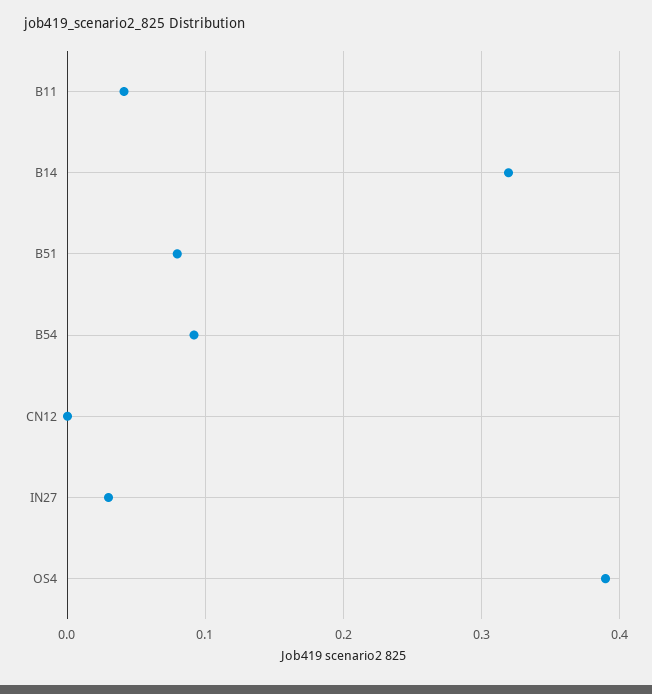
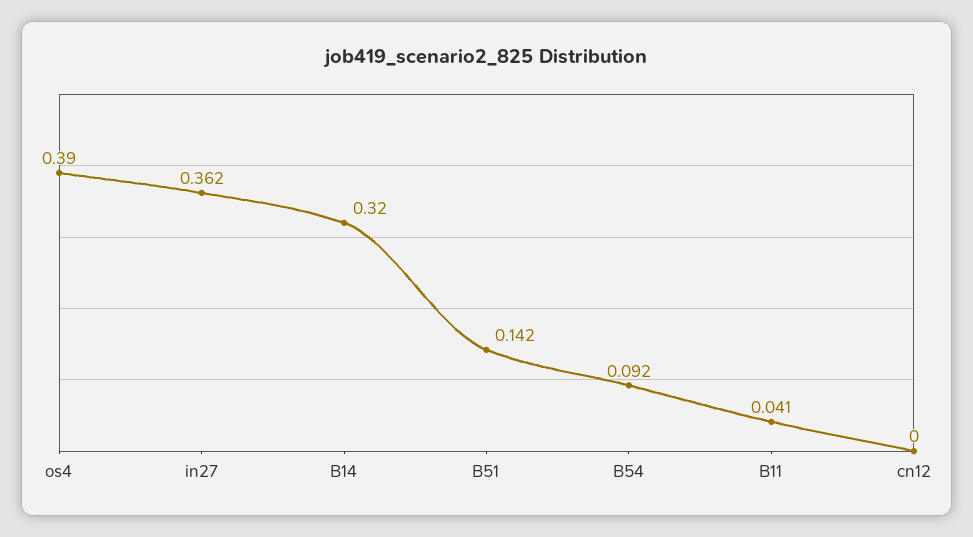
B51: 0.08 -> 0.142
IN27: 0.03 -> 0.362

